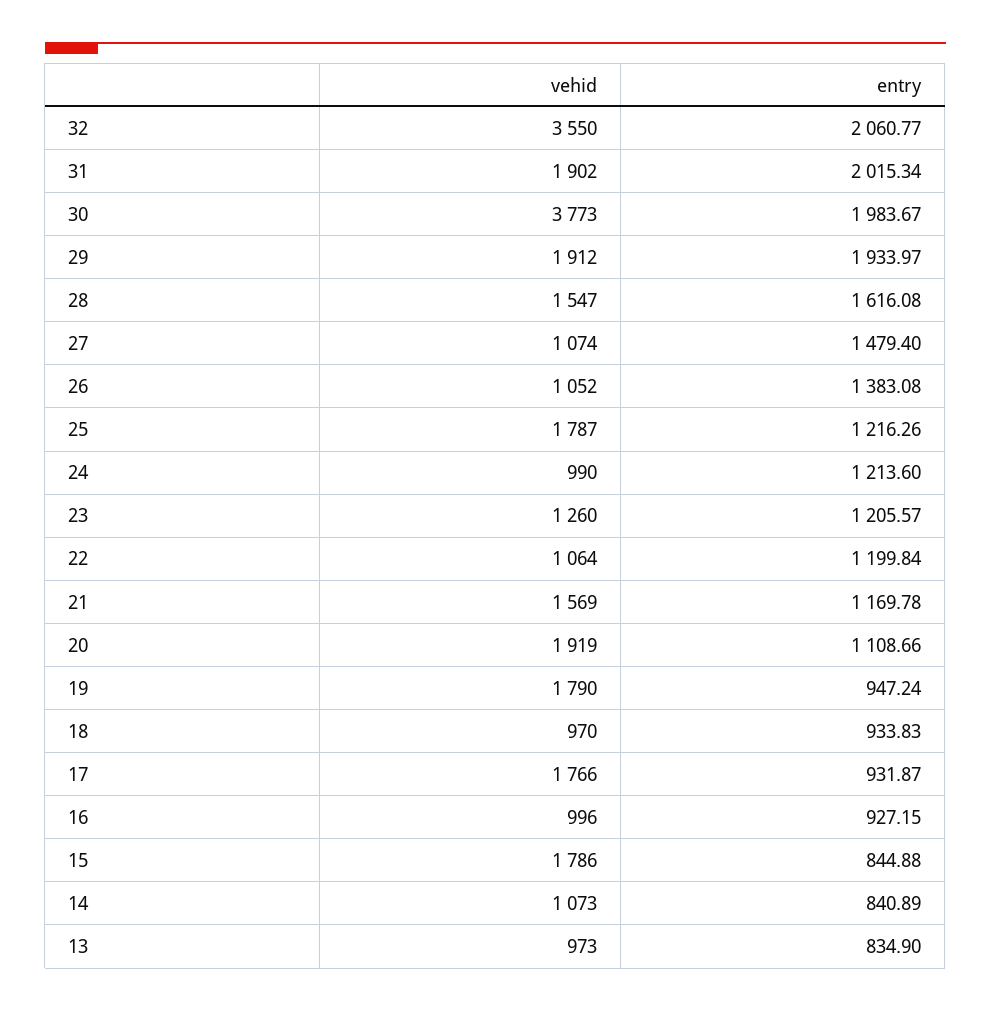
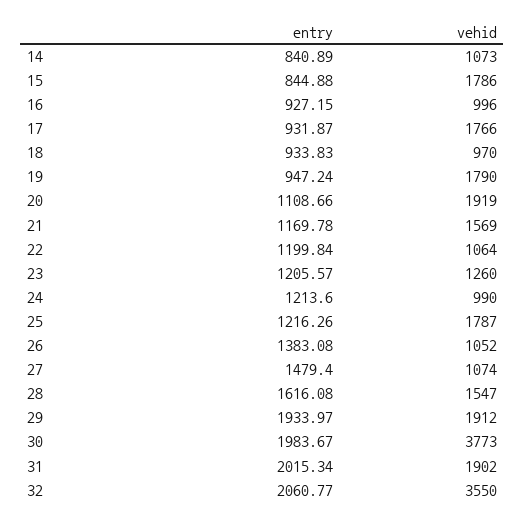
vehid, 13: 973 -> none
entry, 13: 834.9 -> none

